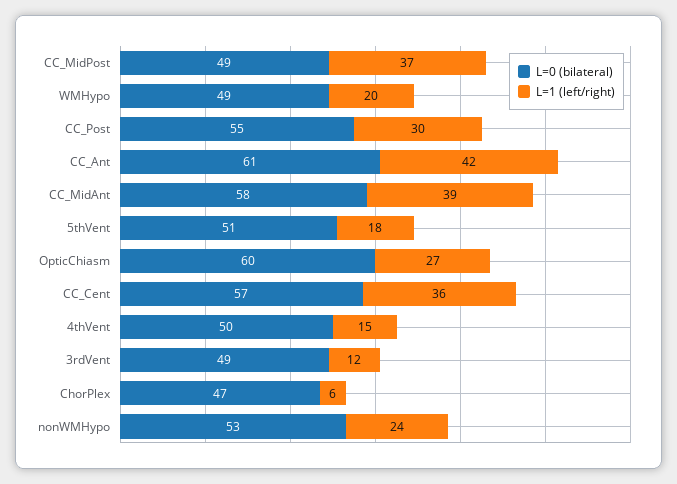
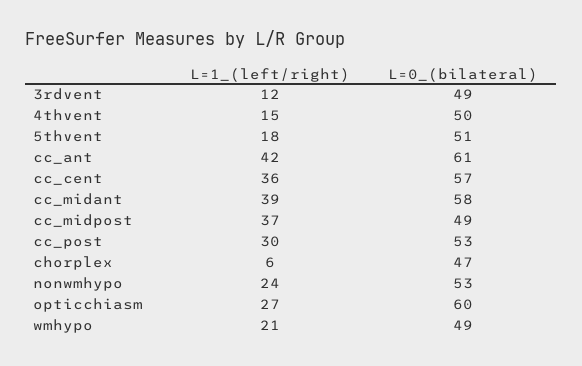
L=1 (left/right), WMHypo: 20 -> 21
L=0 (bilateral), CC_Post: 55 -> 53

